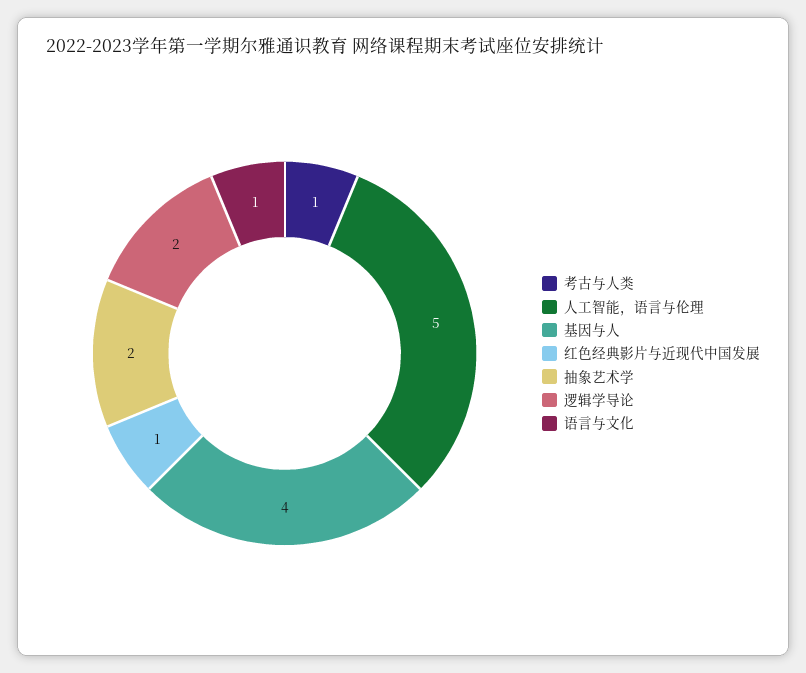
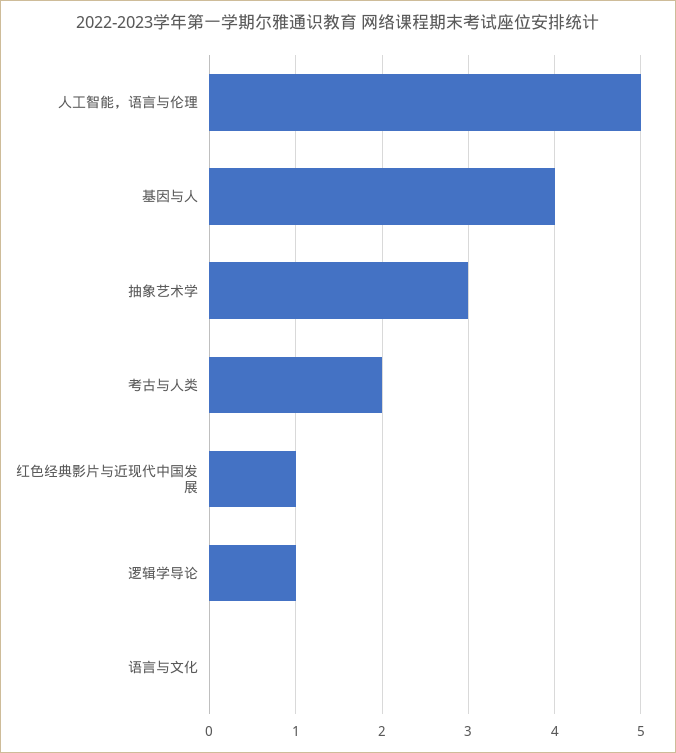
考古与人类: 1 -> 2
抽象艺术学: 2 -> 3
逻辑学导论: 2 -> 1
语言与文化: 1 -> 0

